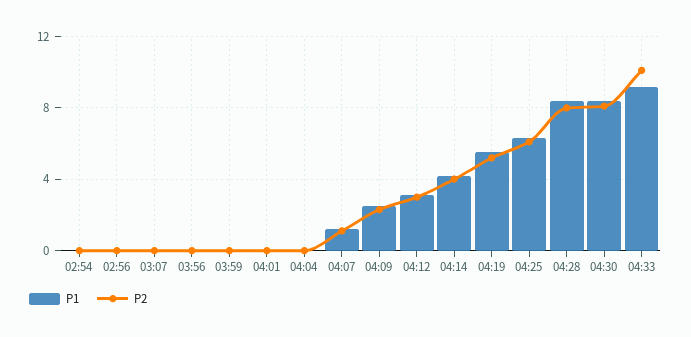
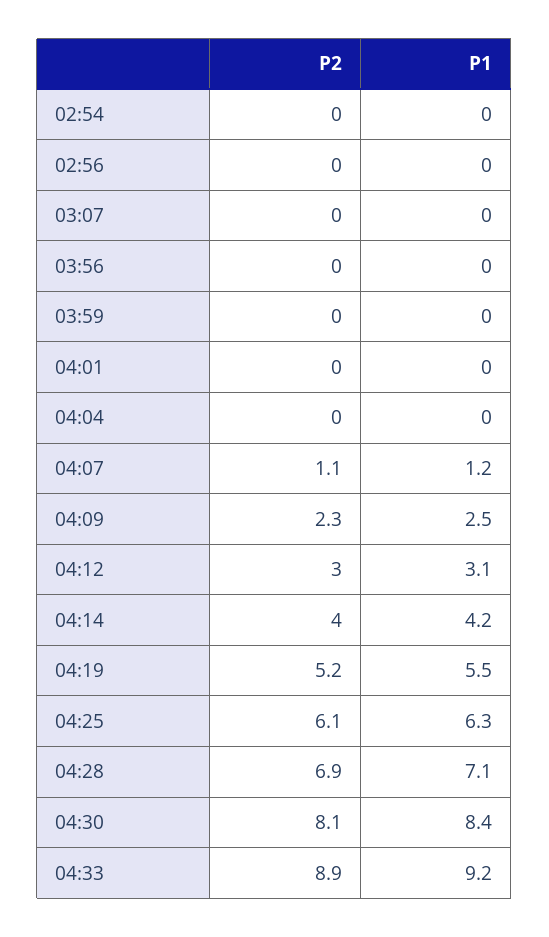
P1, 04:28: 8.5 -> 7.1
P2, 04:28: 8 -> 6.9
P2, 04:33: 10 -> 8.9

